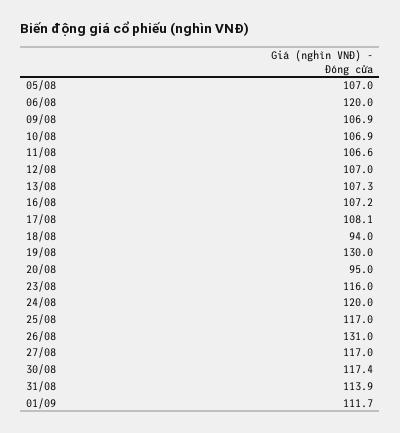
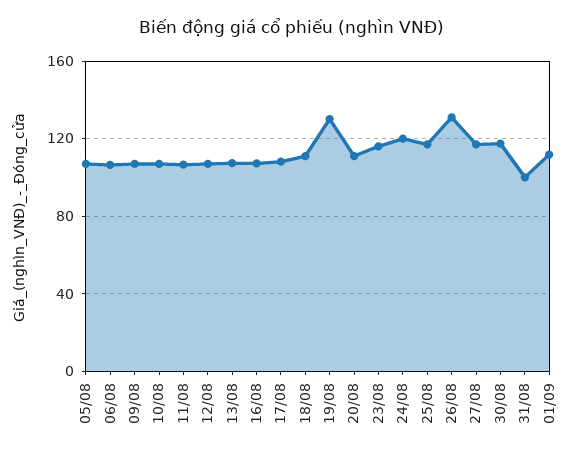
06/08: 120 -> 105
18/08: 94 -> 110
20/08: 95 -> 110
31/08: 113.9 -> 100

